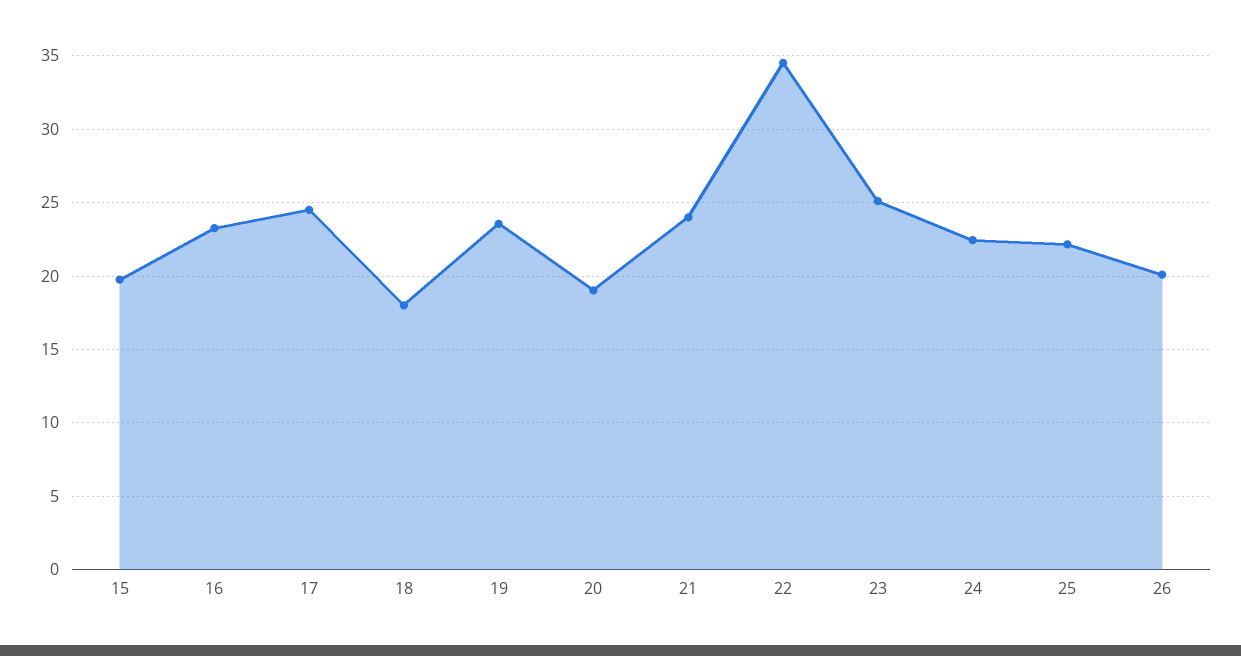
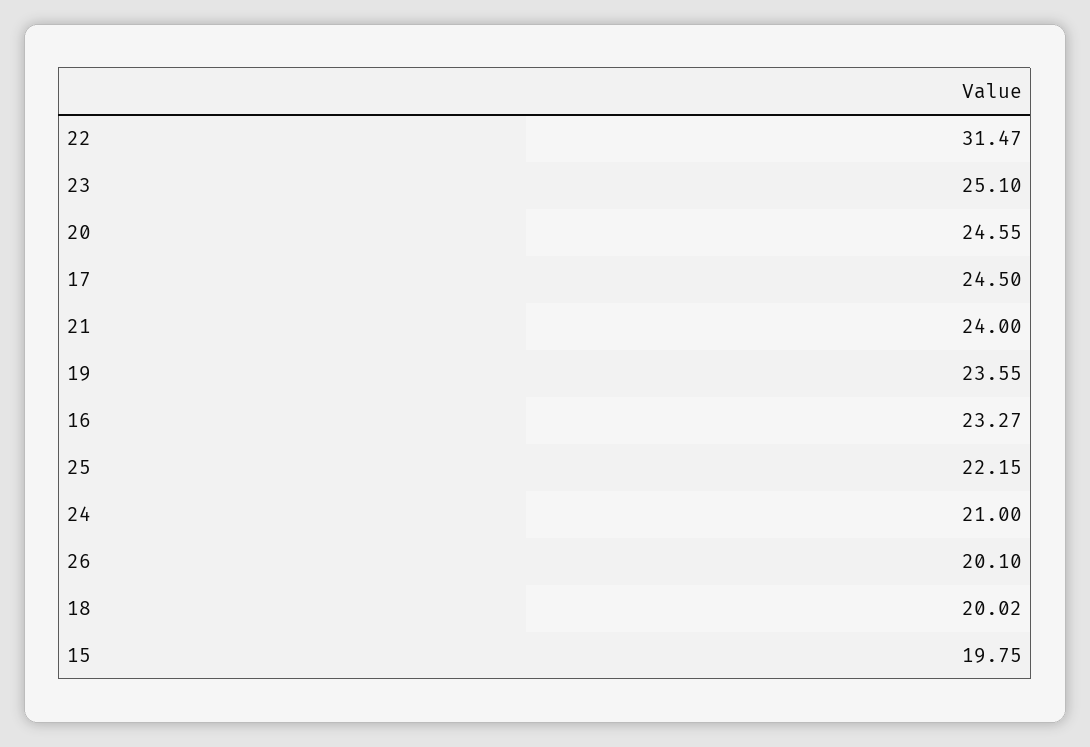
18: 18 -> 20.02
20: 19 -> 24.55
22: 34.5 -> 31.47
24: 22.5 -> 21

